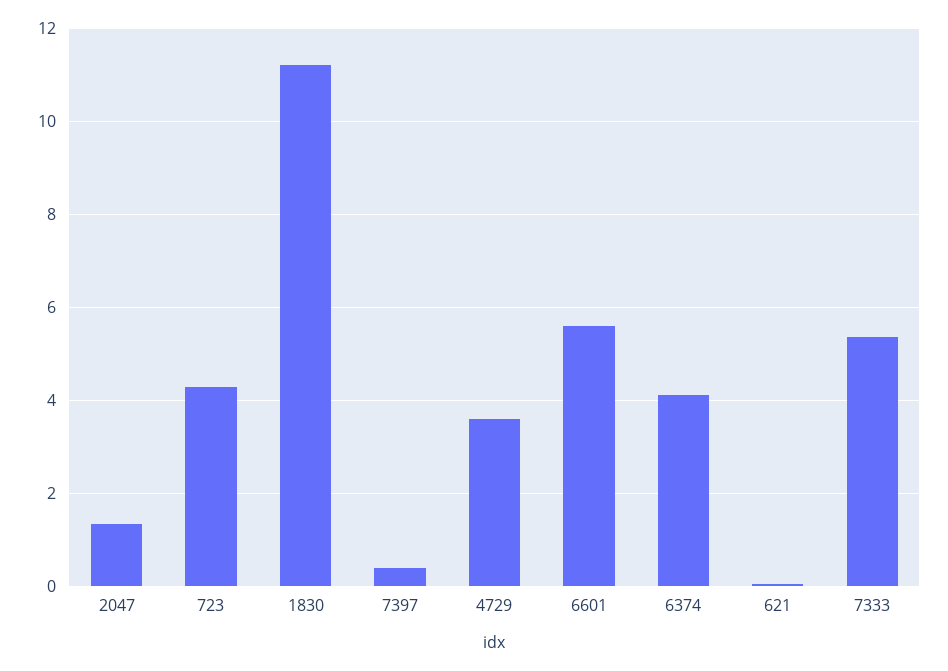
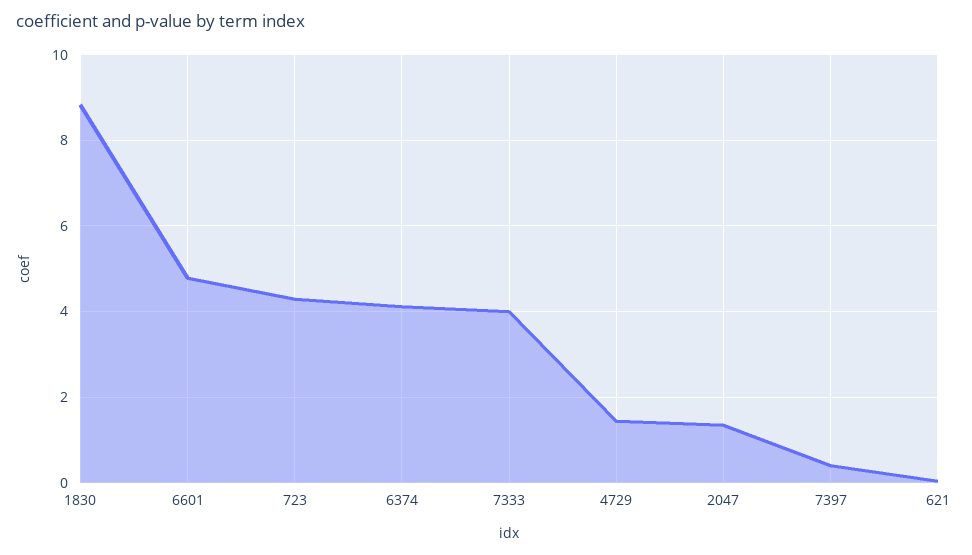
1830: 11.2 -> 8.8
4729: 3.6 -> 1.4
6601: 5.6 -> 4.8
7333: 5.4 -> 4

